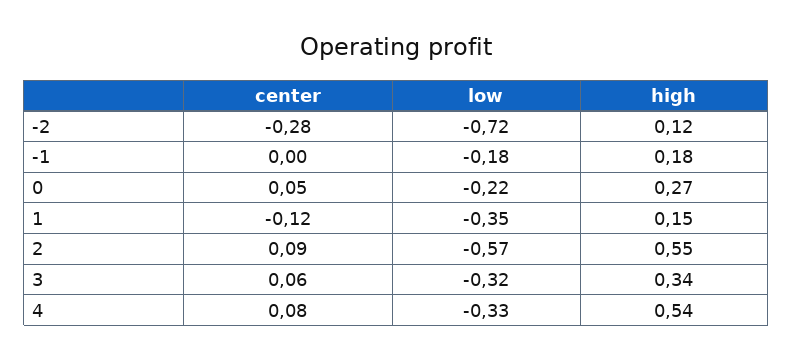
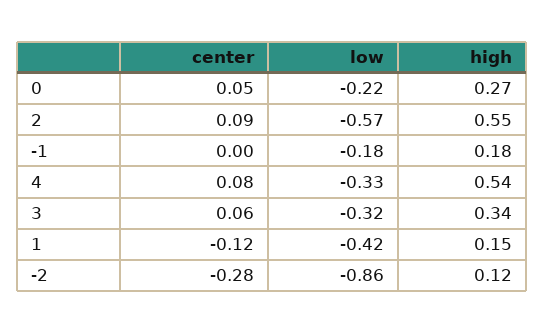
low, -2: -0.72 -> -0.86
low, 1: -0.35 -> -0.42

